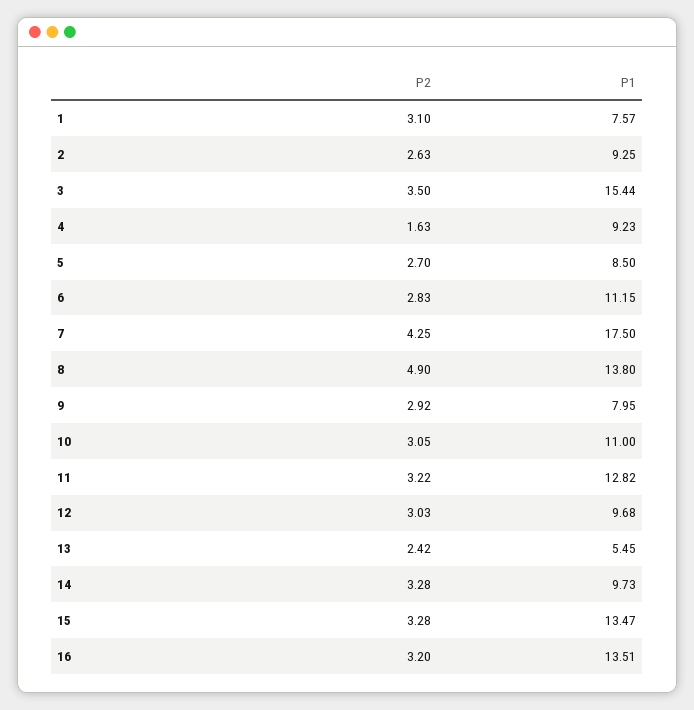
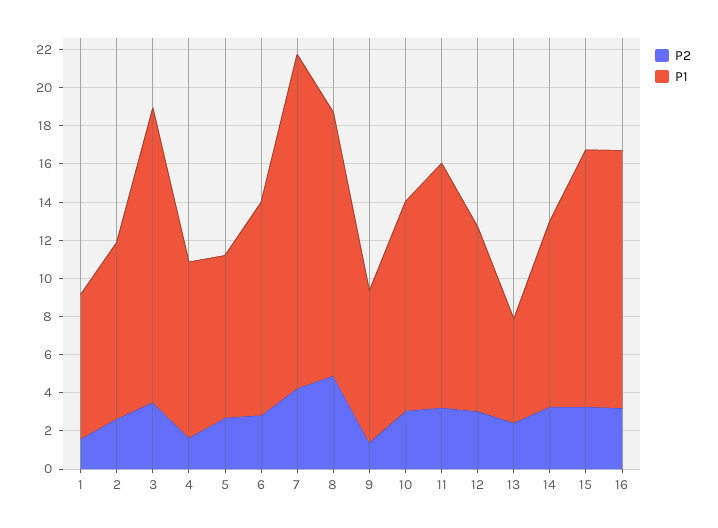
P2, 1: 3.1 -> 1.5
P2, 9: 2.92 -> 1.5

